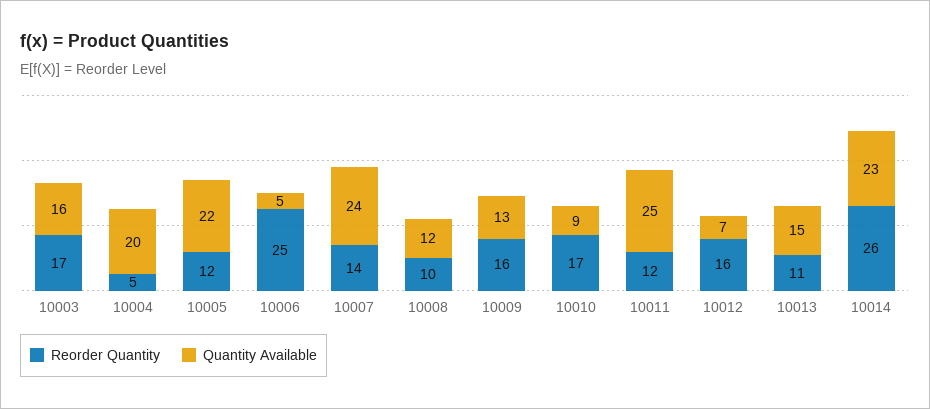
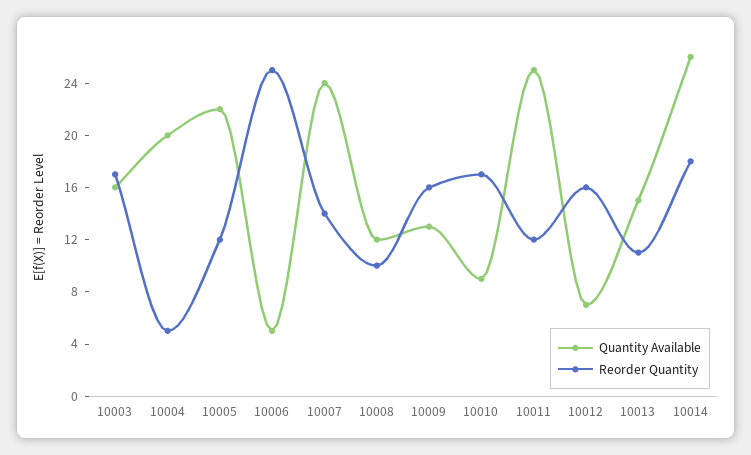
Reorder Quantity, 10014: 26 -> 18
Quantity Available, 10014: 23 -> 26

